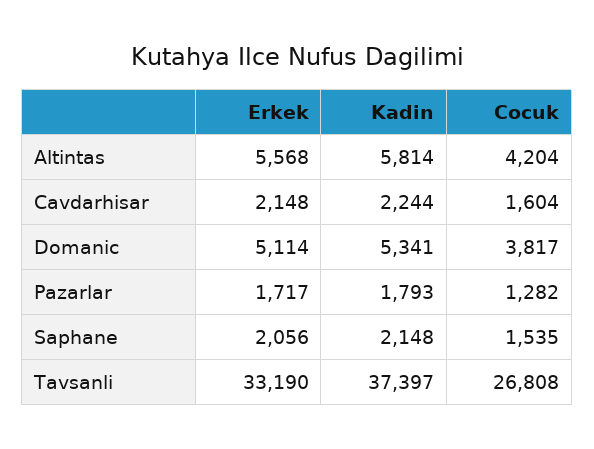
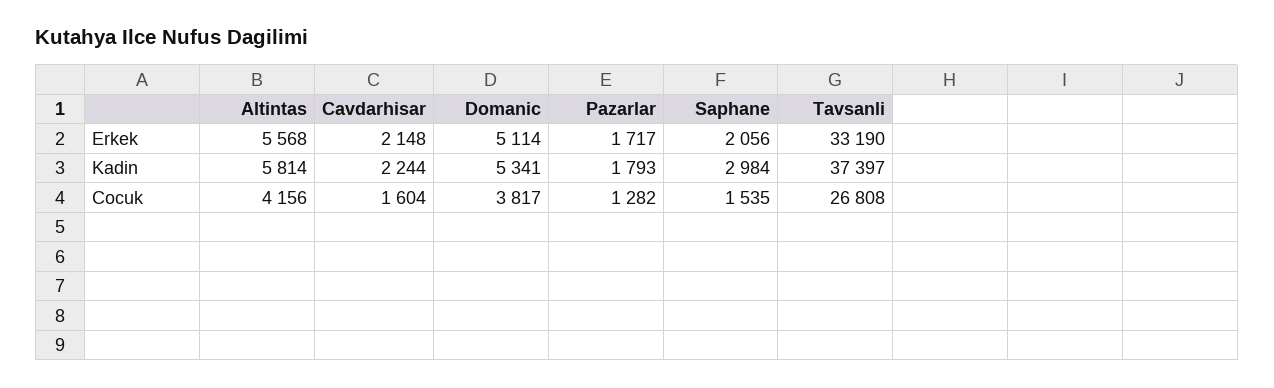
Cocuk, Altintas: 4204 -> 4156
Kadin, Saphane: 2148 -> 2984

